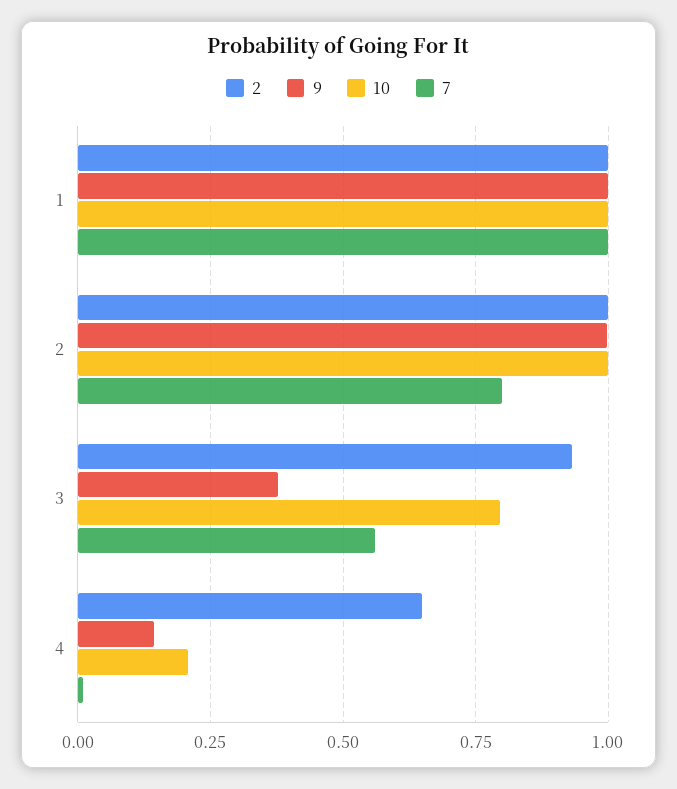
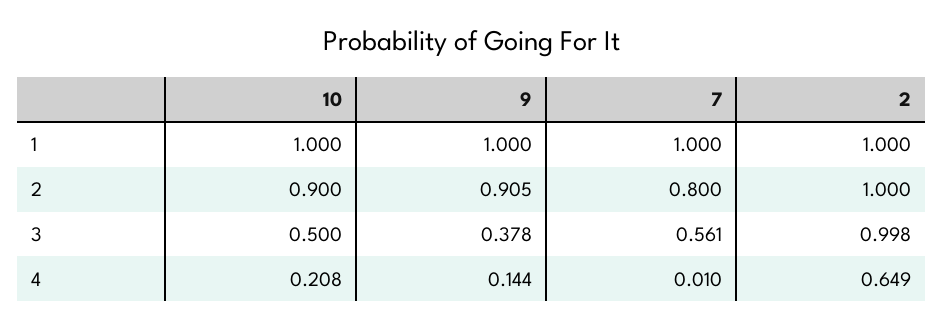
9, 2: 1 -> 0.905
10, 2: 1 -> 0.9
2, 3: 0.925 -> 0.998
10, 3: 0.8 -> 0.5

